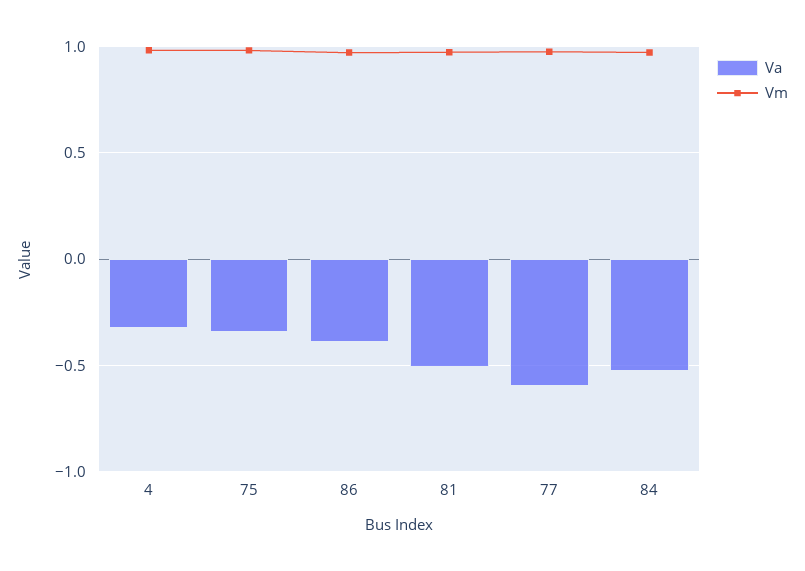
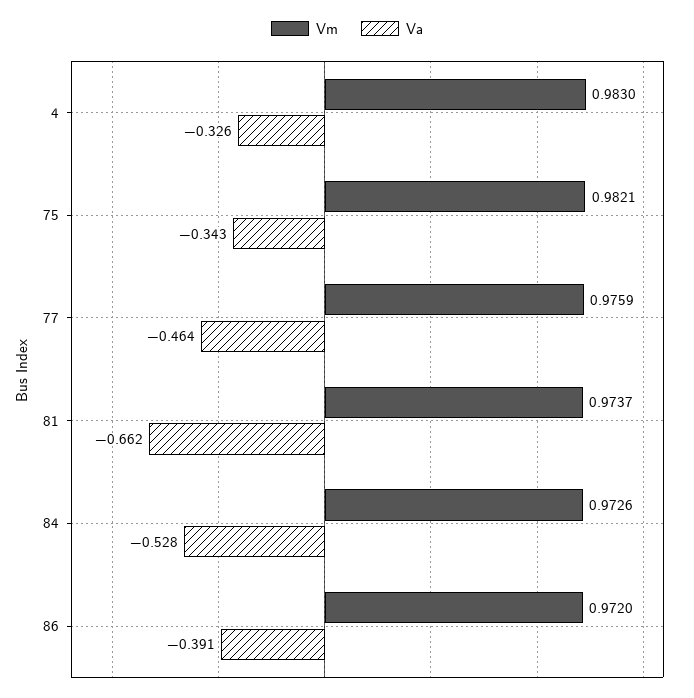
Va, 81: -0.5 -> -0.662
Va, 77: -0.6 -> -0.464

